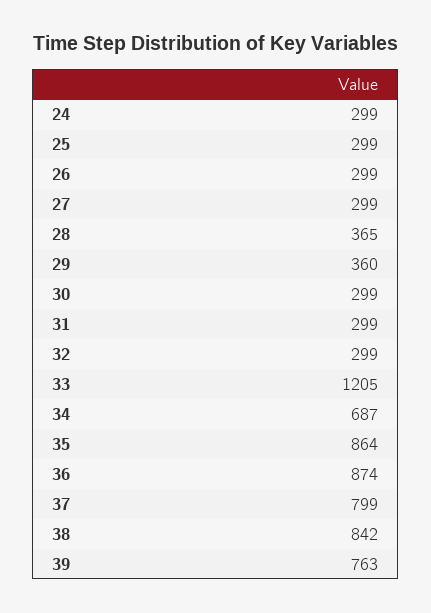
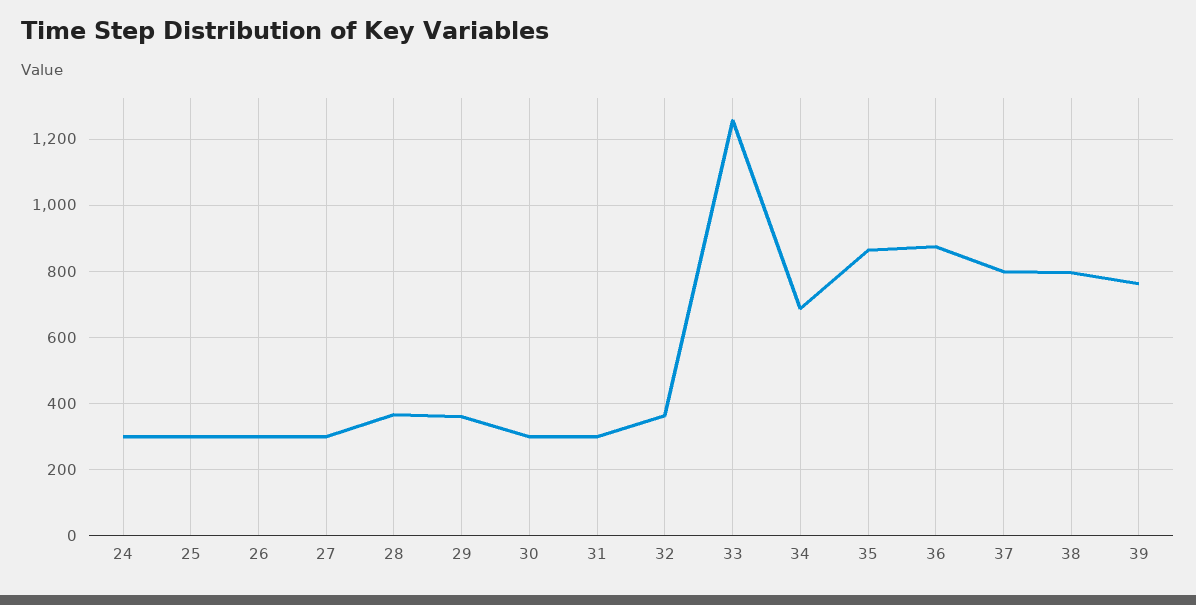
32: 299 -> 360
33: 1205 -> 1260
38: 842 -> 800

